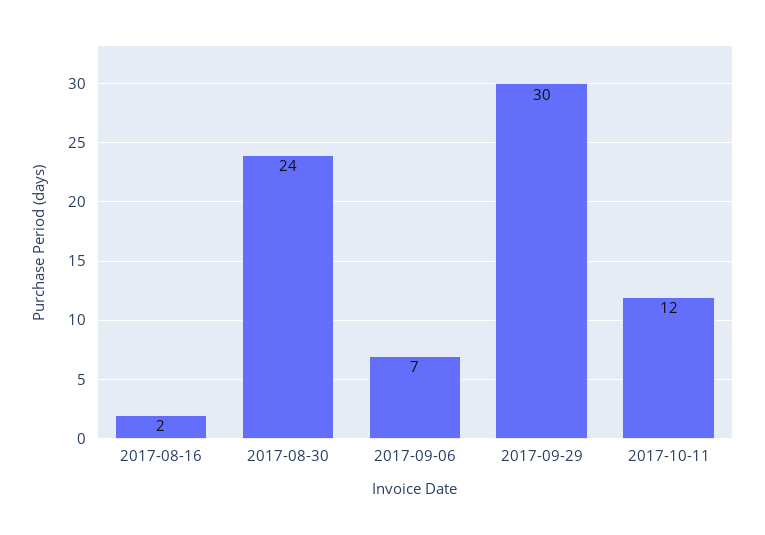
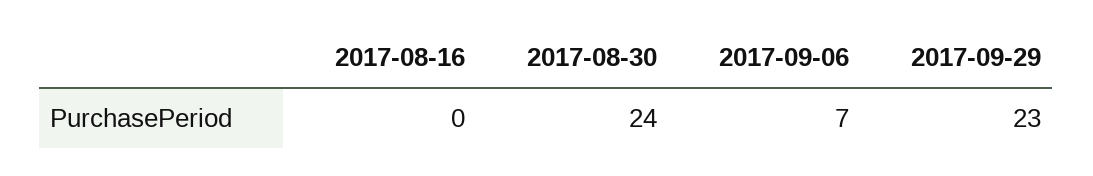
2017-08-16: 2 -> 0
2017-09-29: 30 -> 23
2017-10-11: 12 -> none

